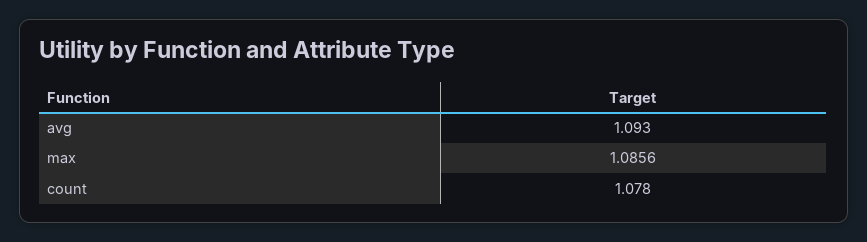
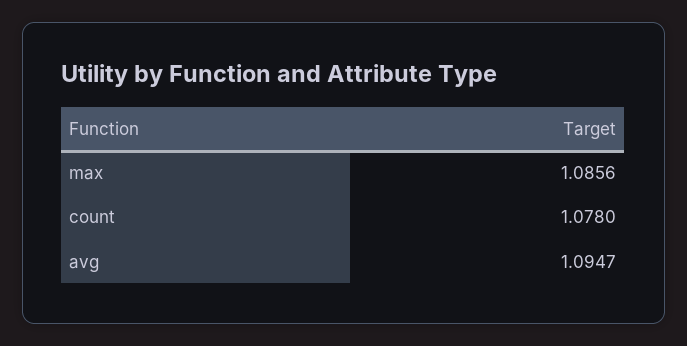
avg: 1.093 -> 1.0947

